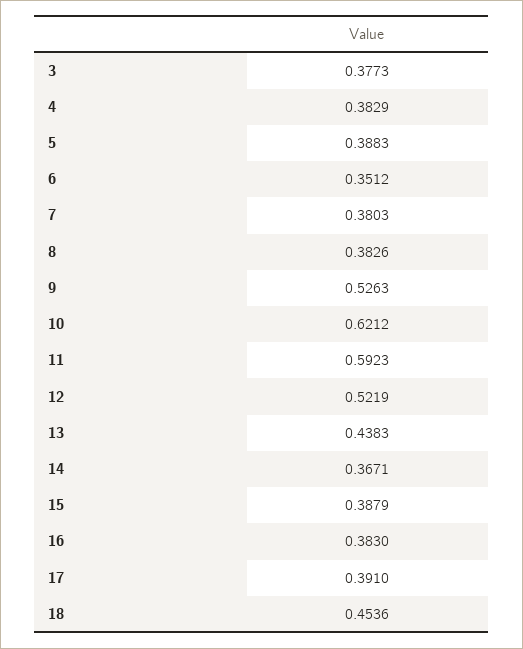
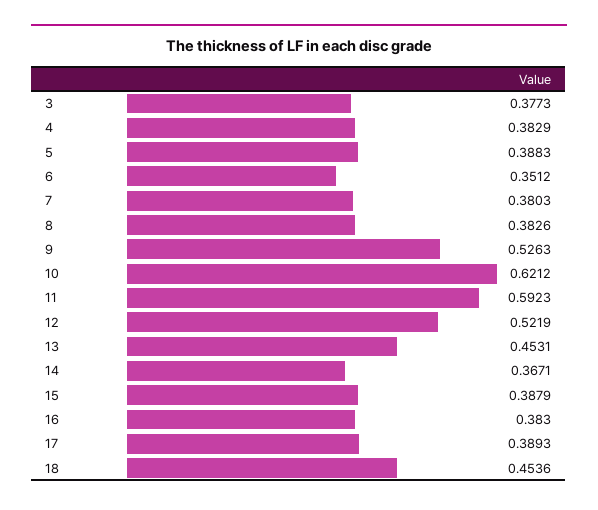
13: 0.4383 -> 0.4531
17: 0.391 -> 0.3893

